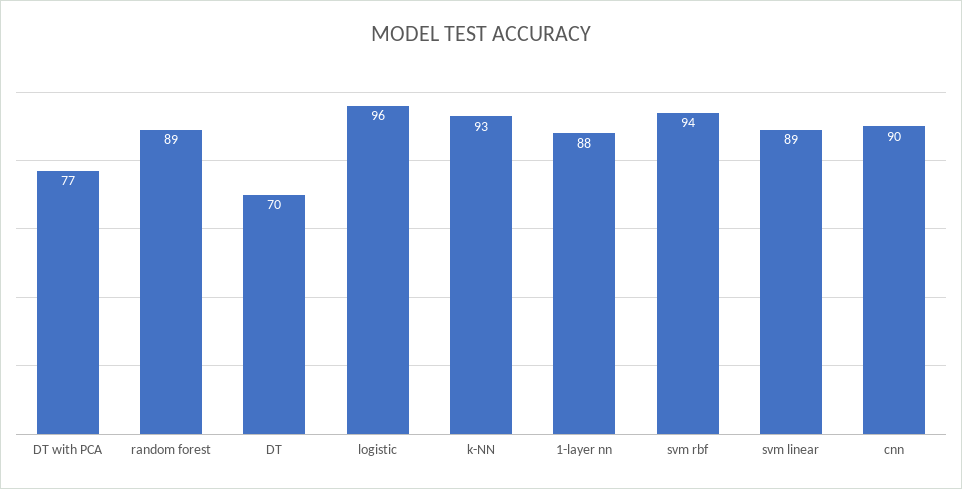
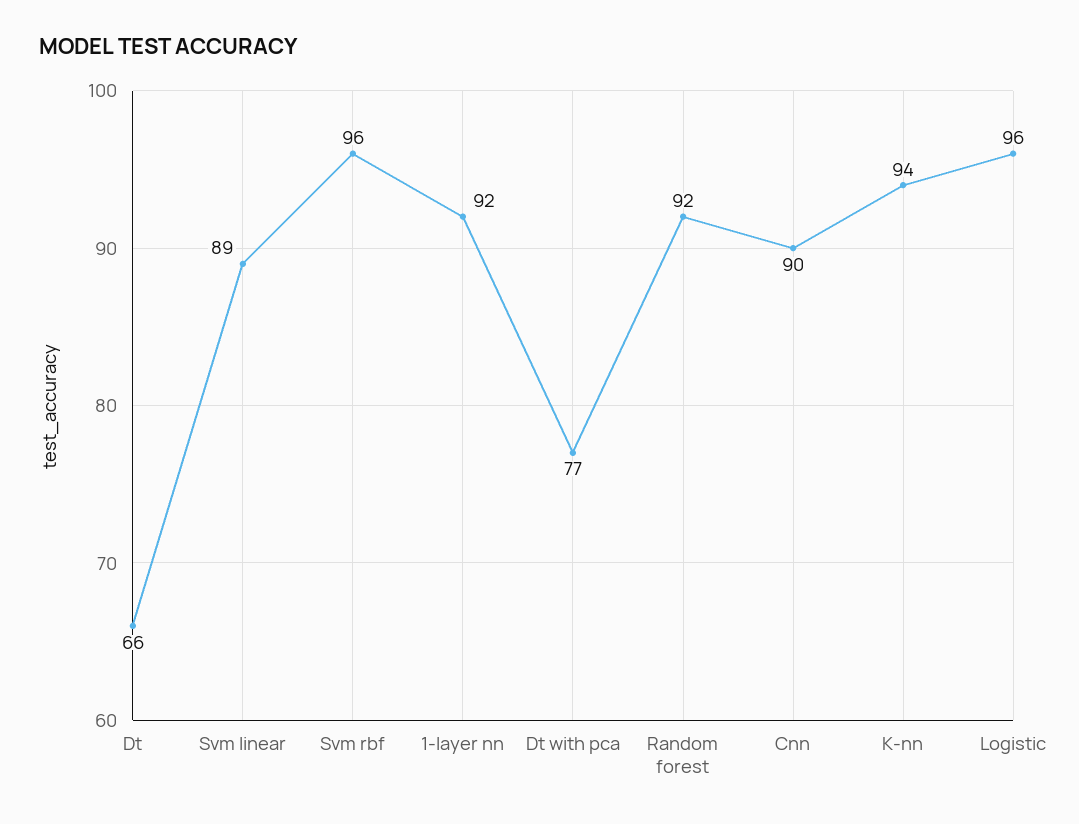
random forest: 89 -> 92
DT: 70 -> 66
k-NN: 93 -> 94
1-layer nn: 88 -> 92
svm rbf: 94 -> 96

